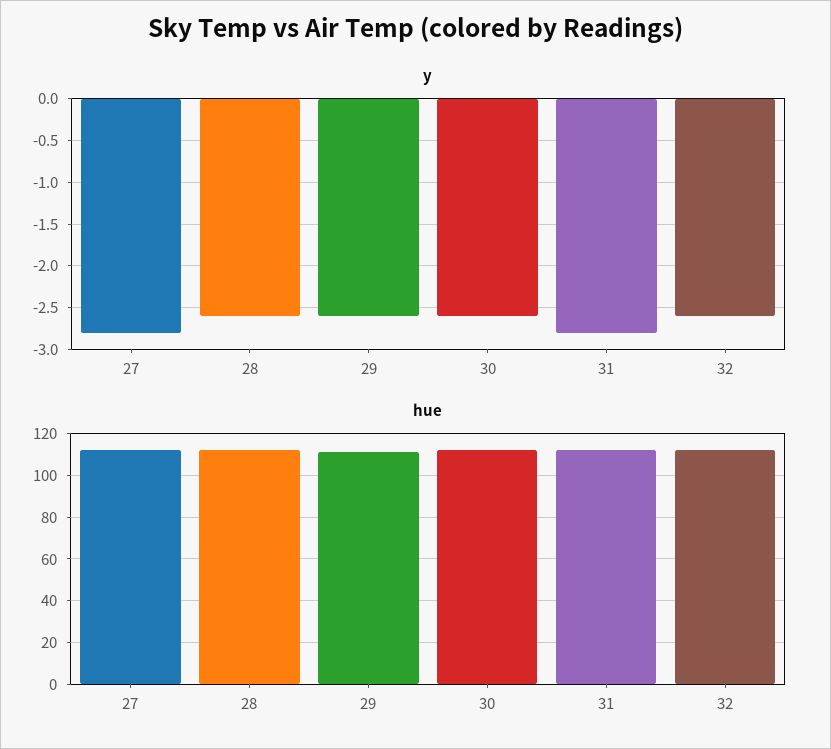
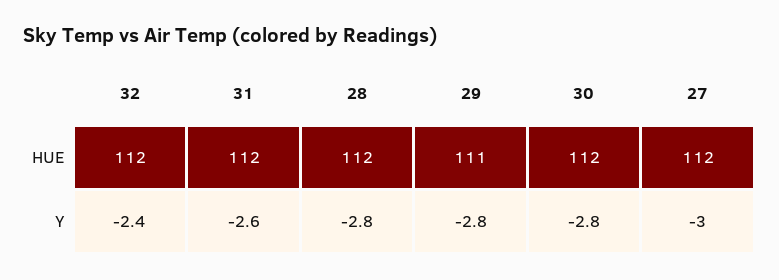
y, 27: -2.8 -> -3
y, 28: -2.6 -> -2.8
y, 29: -2.6 -> -2.8
y, 30: -2.6 -> -2.8
y, 31: -2.8 -> -2.6
y, 32: -2.6 -> -2.4

